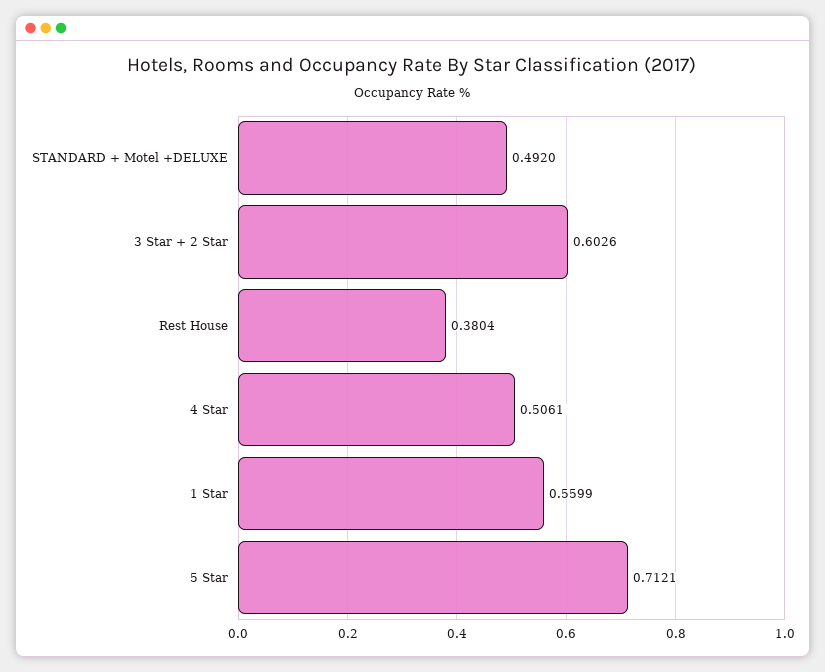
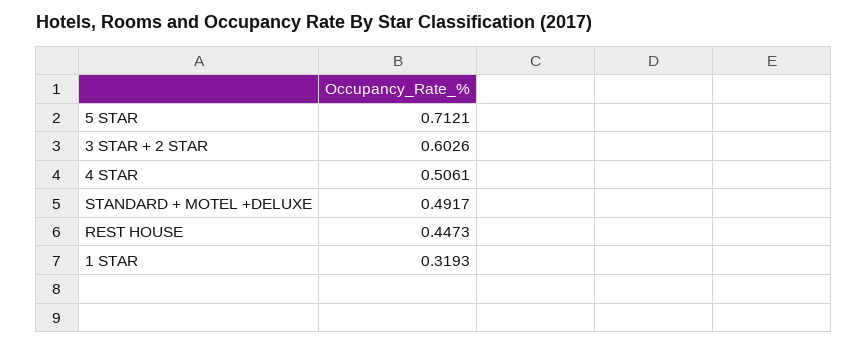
STANDARD + Motel +DELUXE: 0.492 -> 0.4917
Rest House: 0.3804 -> 0.4473
1 Star: 0.5599 -> 0.3193

